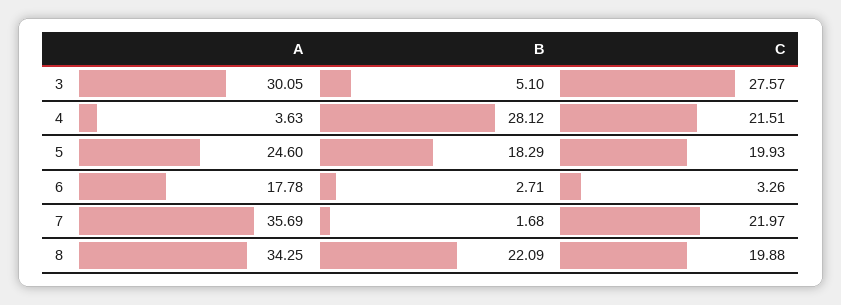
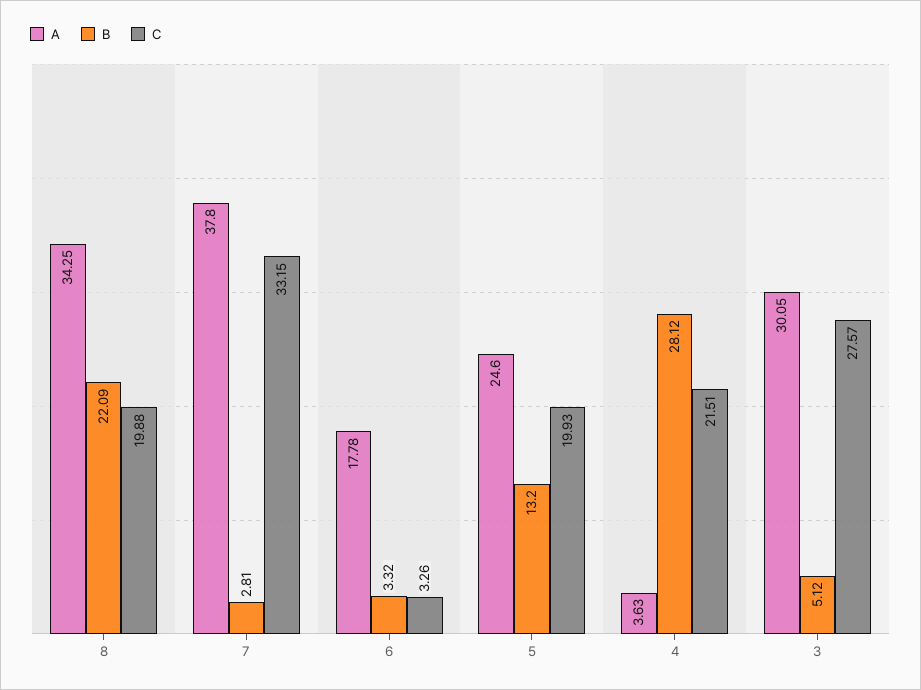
B, 3: 5.1 -> 5.12
B, 5: 18.29 -> 13.2
B, 6: 2.71 -> 3.32
A, 7: 35.69 -> 37.8
B, 7: 1.68 -> 2.81
C, 7: 21.97 -> 33.15

